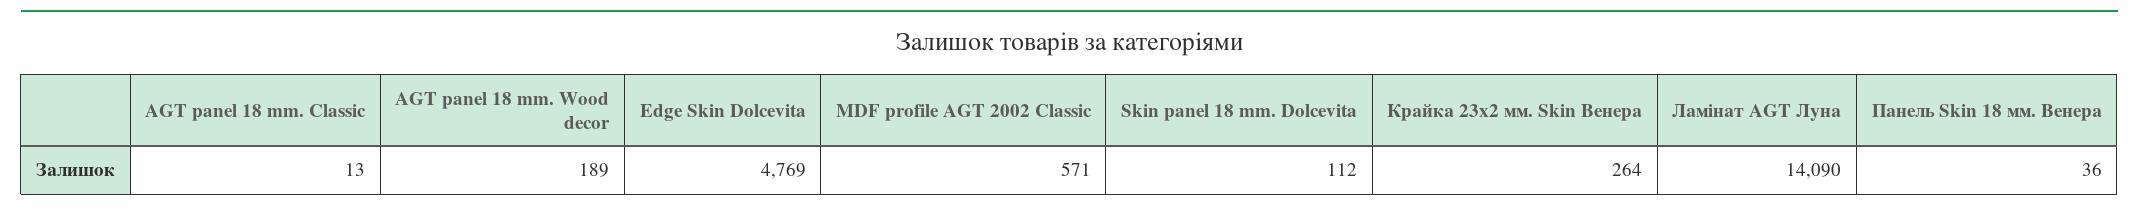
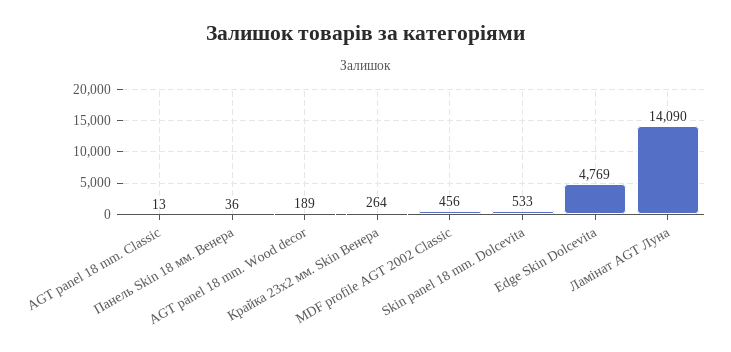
MDF profile AGT 2002 Classic: 571 -> 456
Skin panel 18 mm. Dolcevita: 112 -> 533

